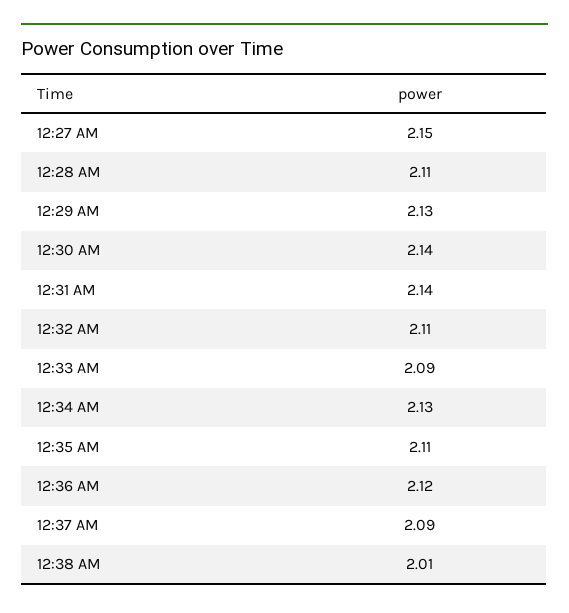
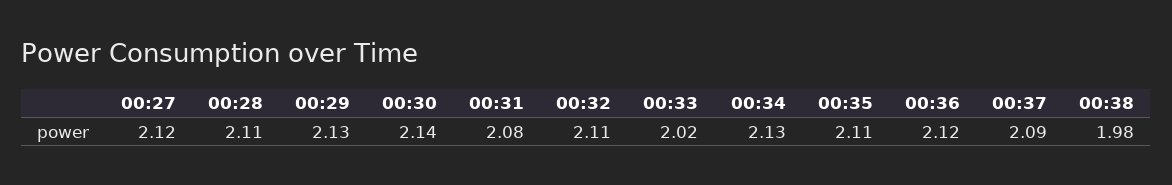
12:27 AM: 2.15 -> 2.12
12:31 AM: 2.14 -> 2.08
12:33 AM: 2.09 -> 2.02
12:38 AM: 2.01 -> 1.98

